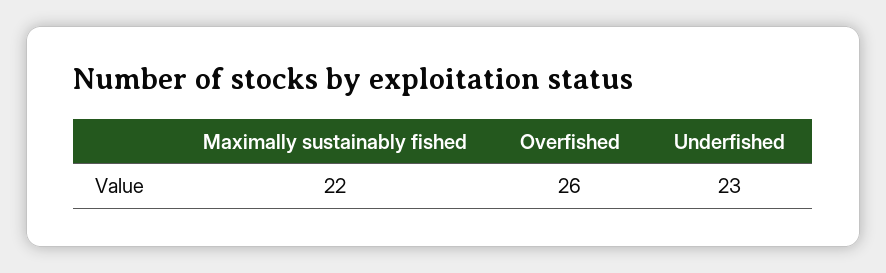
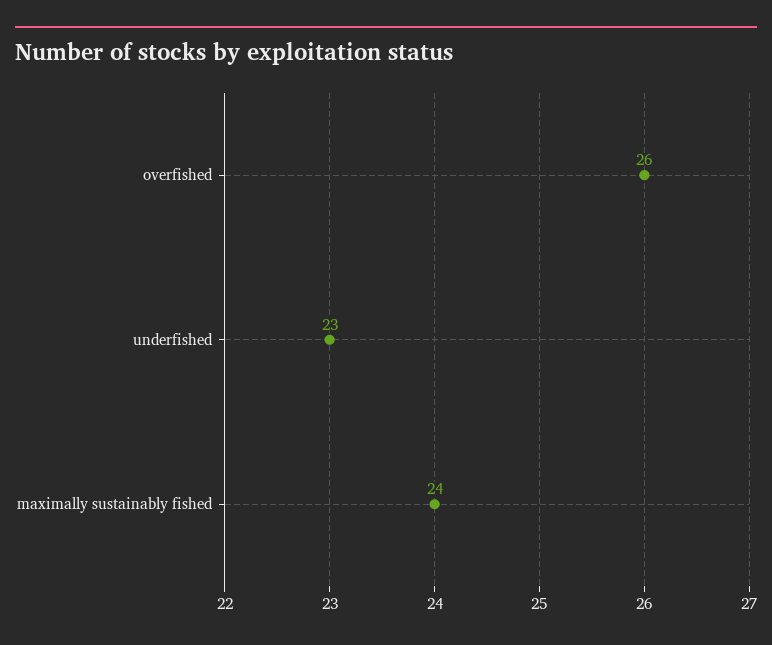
Maximally sustainably fished: 22 -> 24

